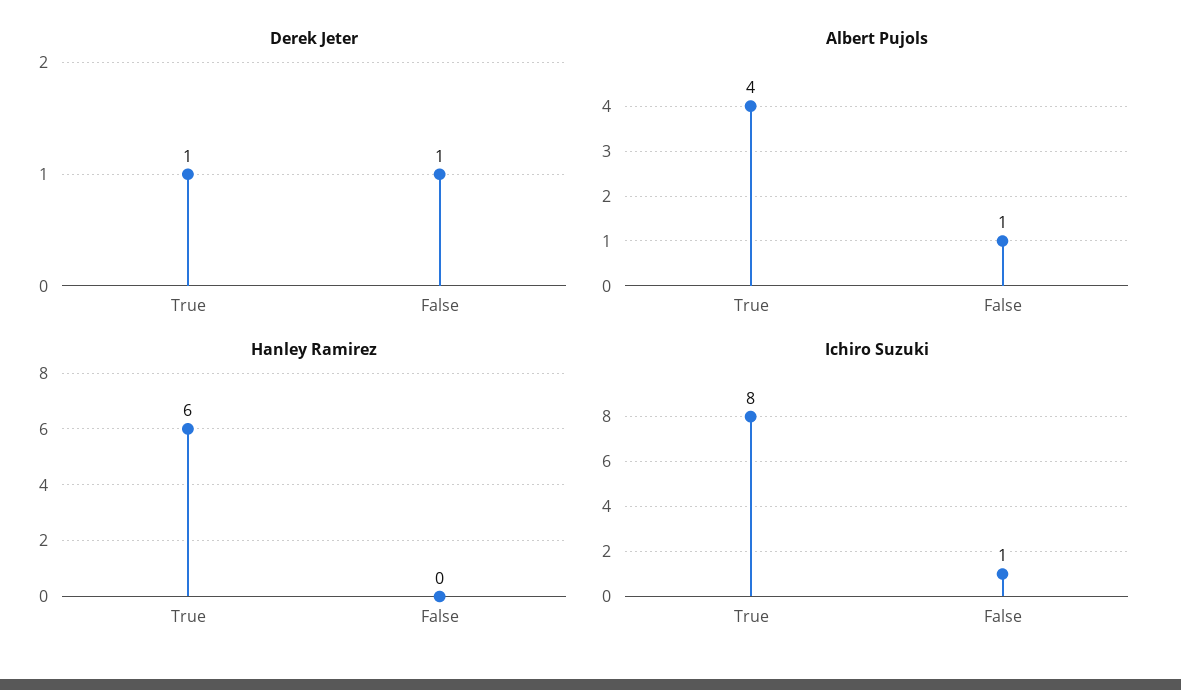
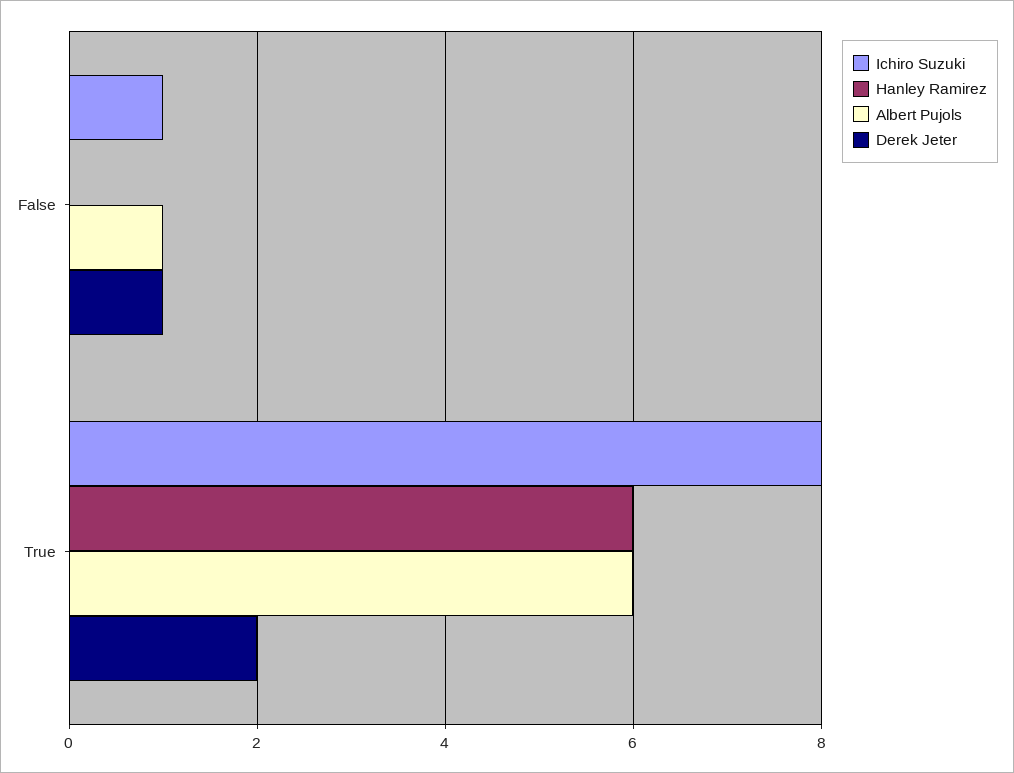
Derek Jeter, True: 1 -> 2
Albert Pujols, True: 4 -> 6

